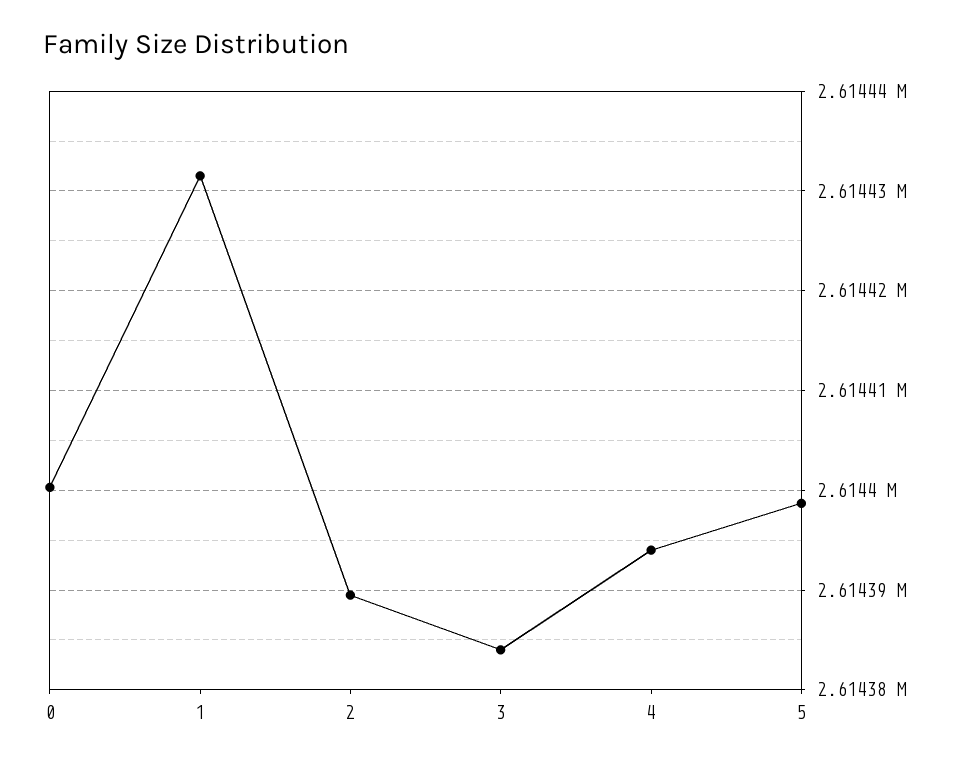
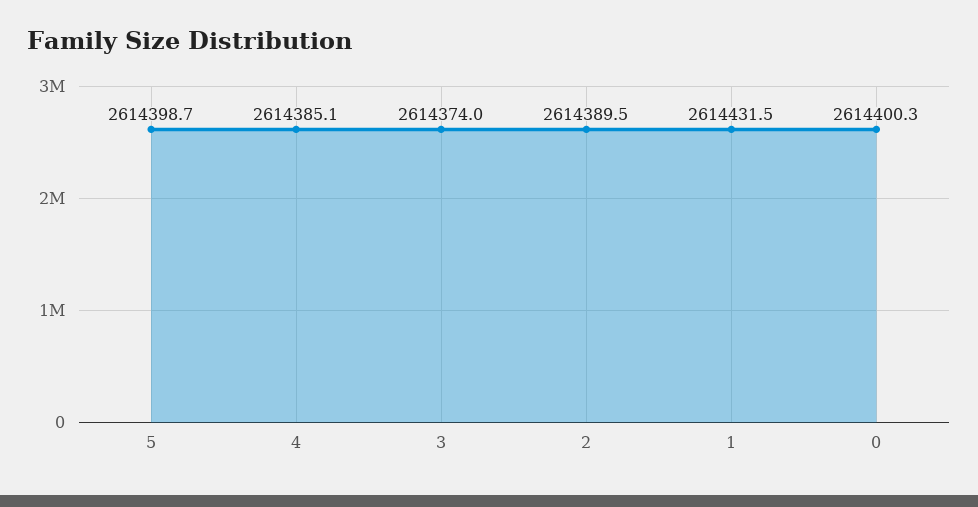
3: 2614384 -> 2614374
4: 2614394 -> 2614385.1

